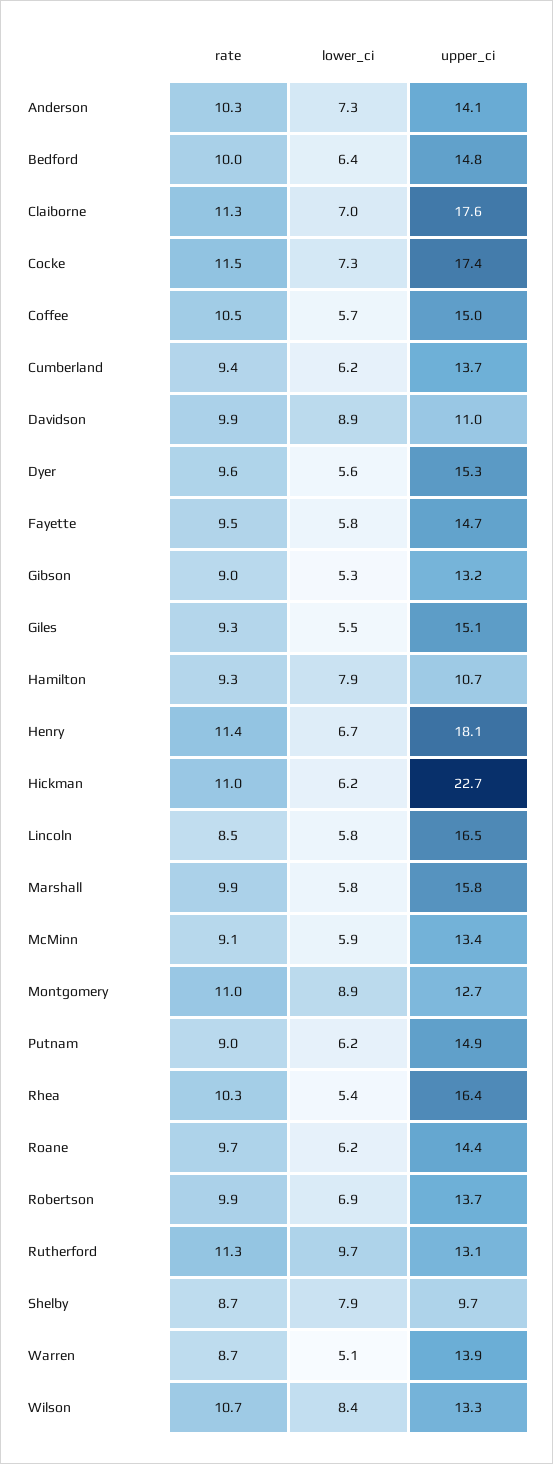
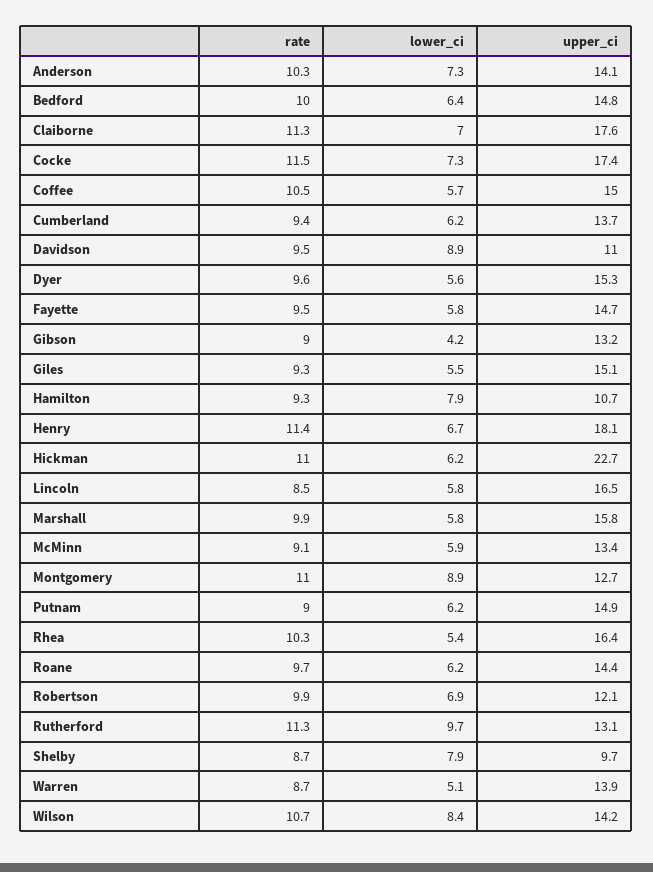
rate, Davidson: 9.9 -> 9.5
lower_ci, Gibson: 5.3 -> 4.2
upper_ci, Robertson: 13.7 -> 12.1
upper_ci, Wilson: 13.3 -> 14.2

